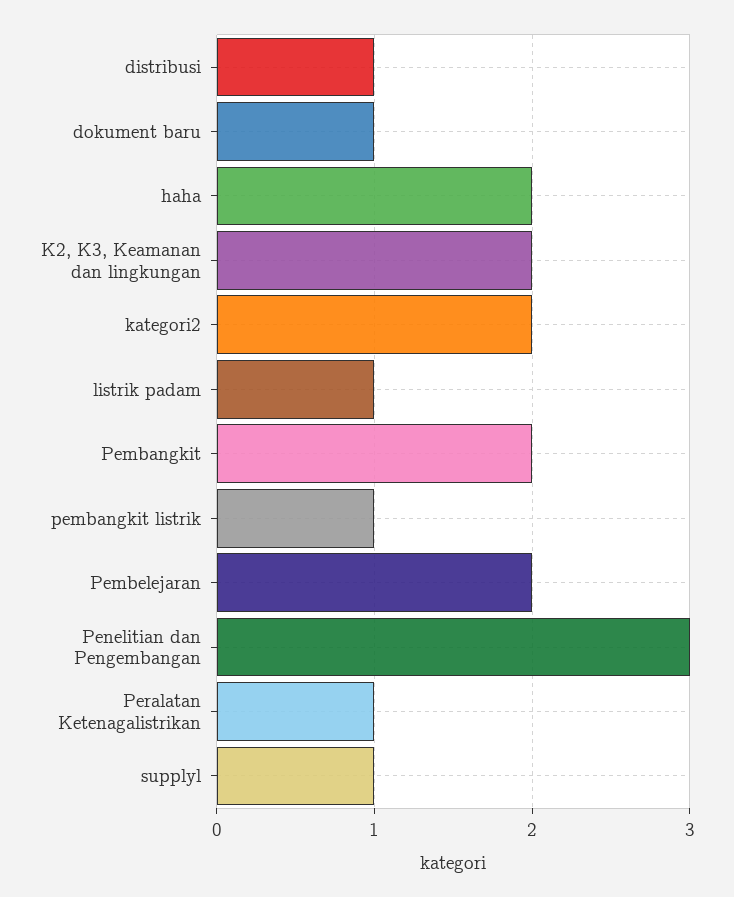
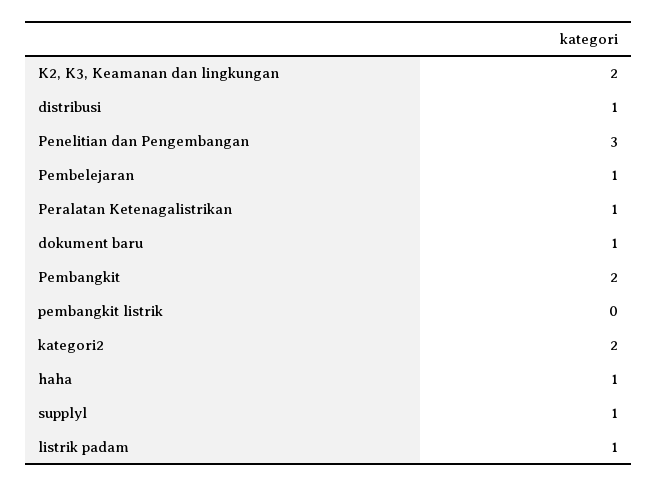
haha: 2 -> 1
pembangkit listrik: 1 -> 0
Pembelejaran: 2 -> 1

